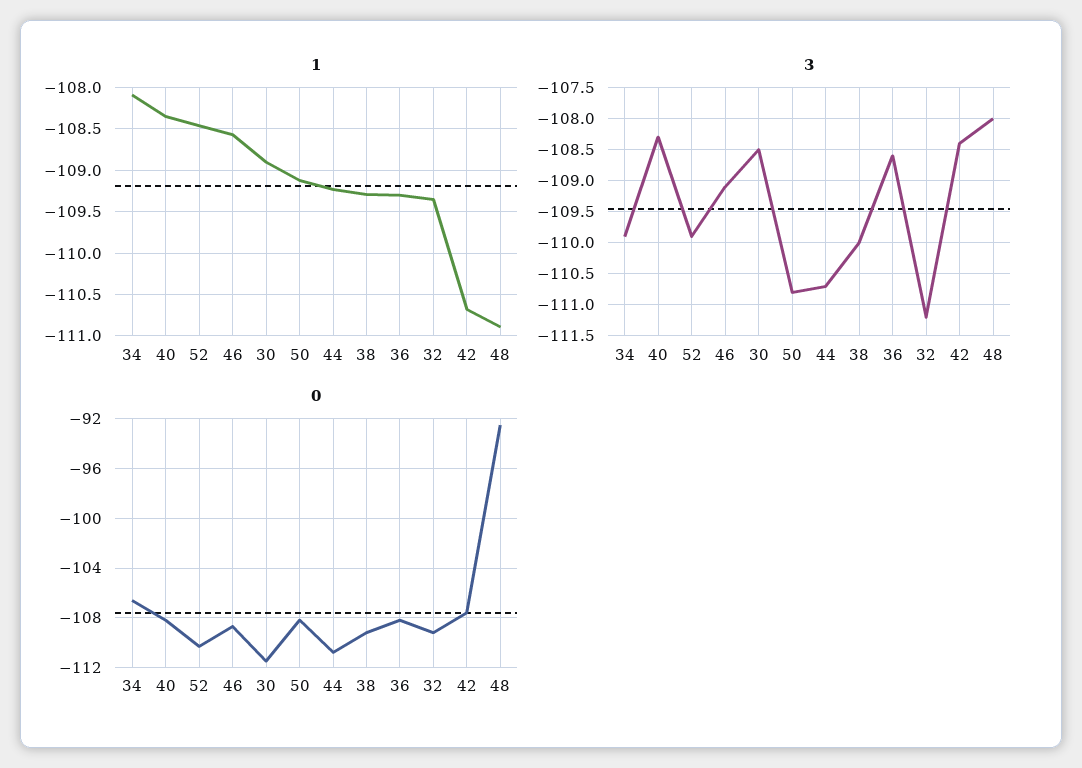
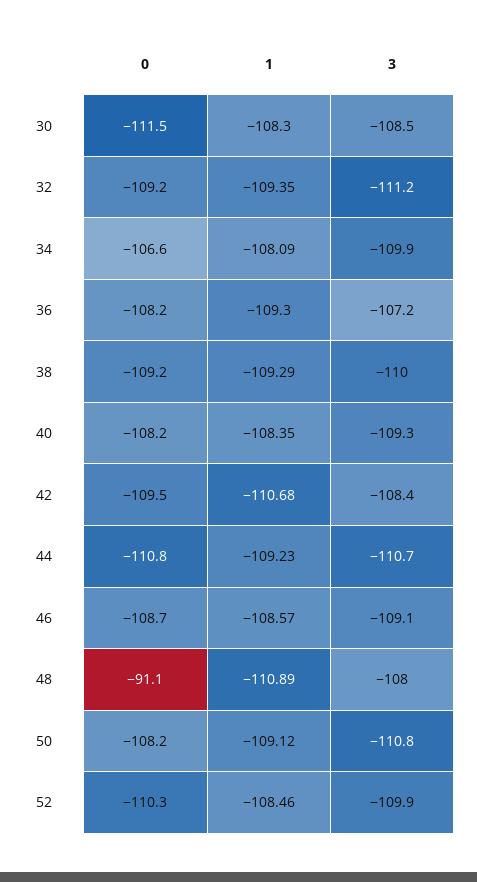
1, 30: -108.9 -> -108.3
3, 40: -108.3 -> -109.3
3, 36: -108.6 -> -107.2
0, 42: -107.5 -> -109.5
0, 48: -92.5 -> -91.1

